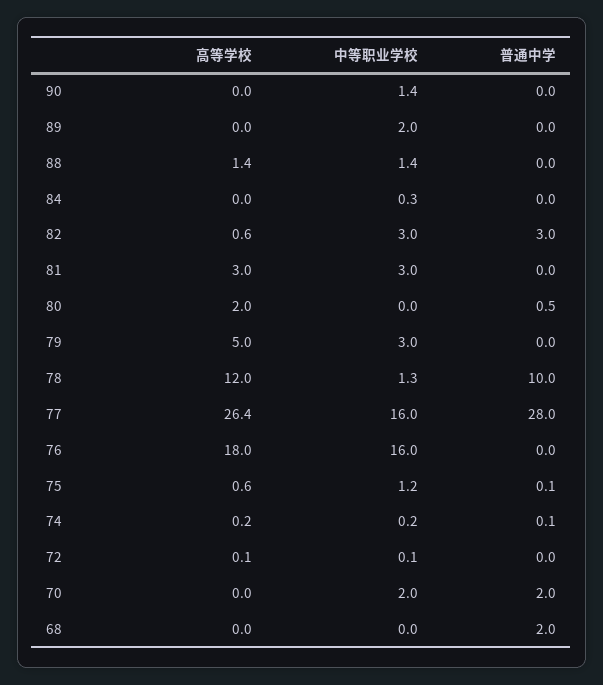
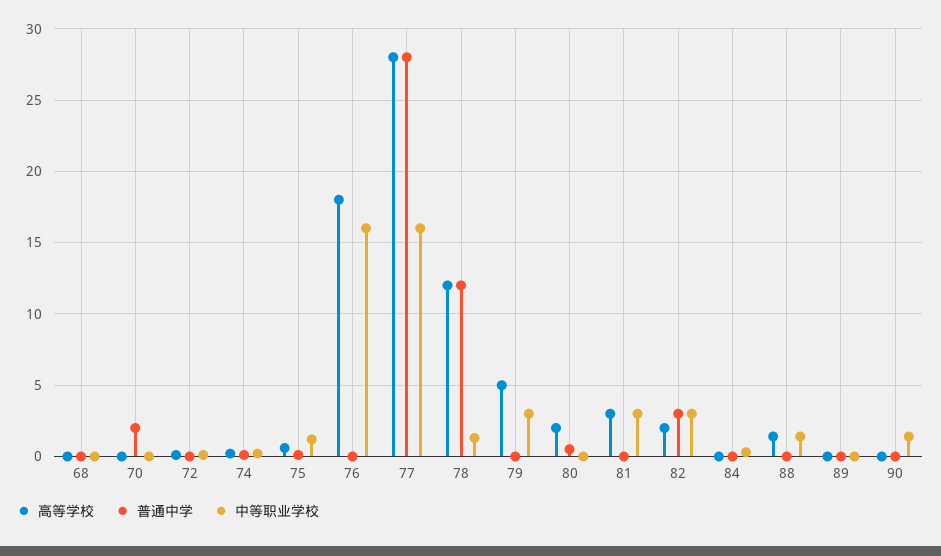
中等职业学校, 89: 2 -> 0
高等学校, 82: 0.6 -> 2
普通中学, 78: 10 -> 12
高等学校, 77: 26.4 -> 28
中等职业学校, 70: 2 -> 0
普通中学, 68: 2 -> 0

